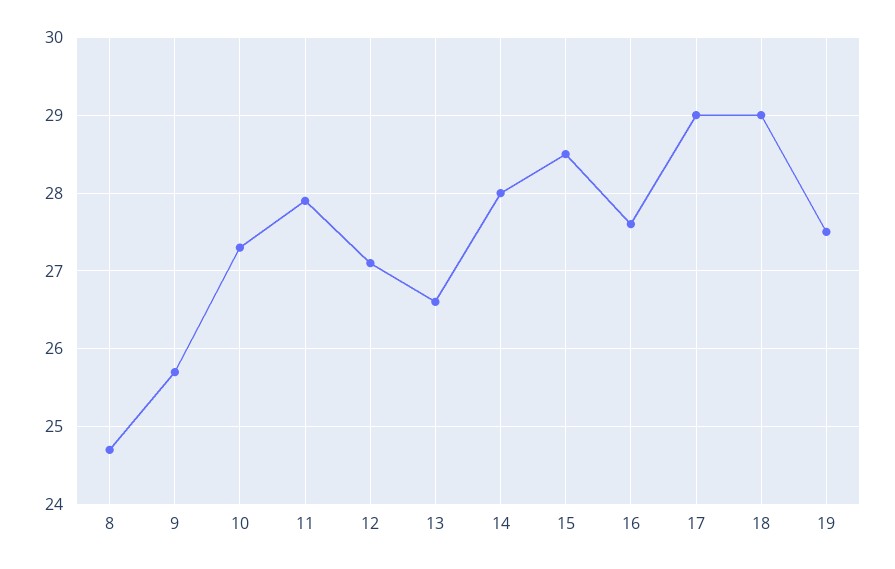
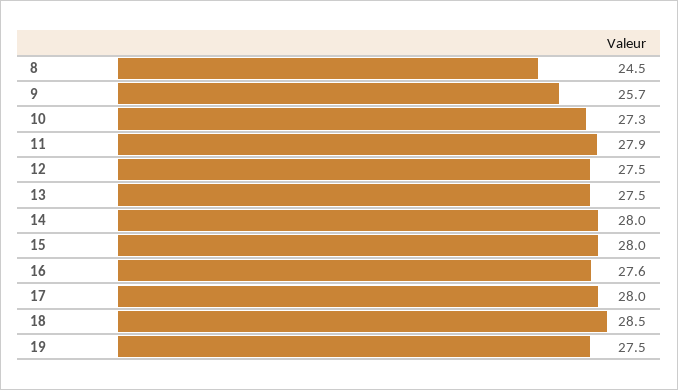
8: 24.7 -> 24.5
12: 27.1 -> 27.5
13: 26.6 -> 27.5
15: 28.5 -> 28
17: 29 -> 28
18: 29 -> 28.5

